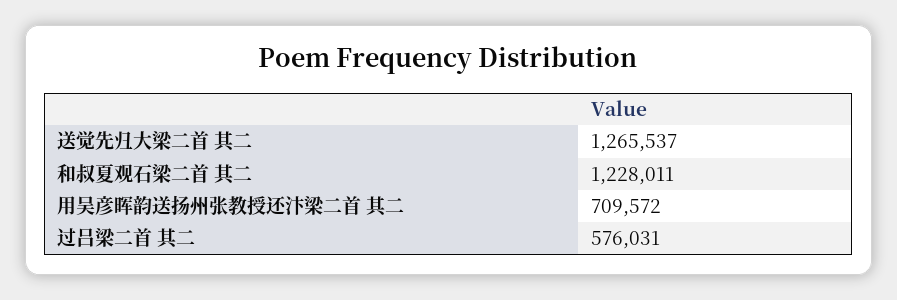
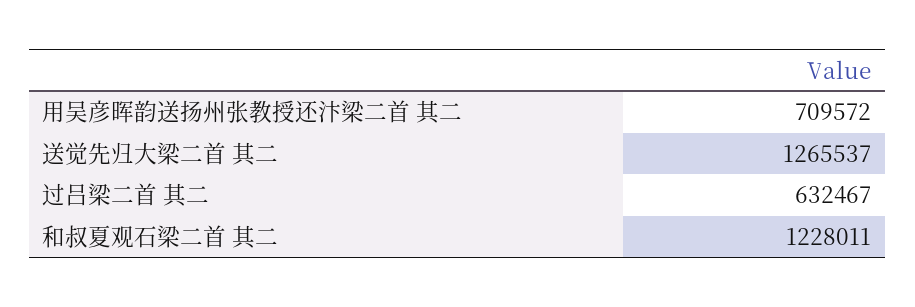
过吕梁二首 其二: 576031 -> 632467

